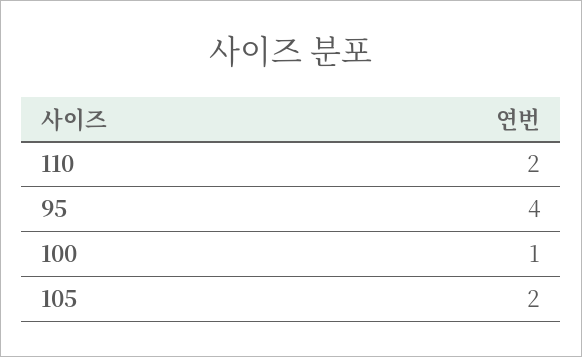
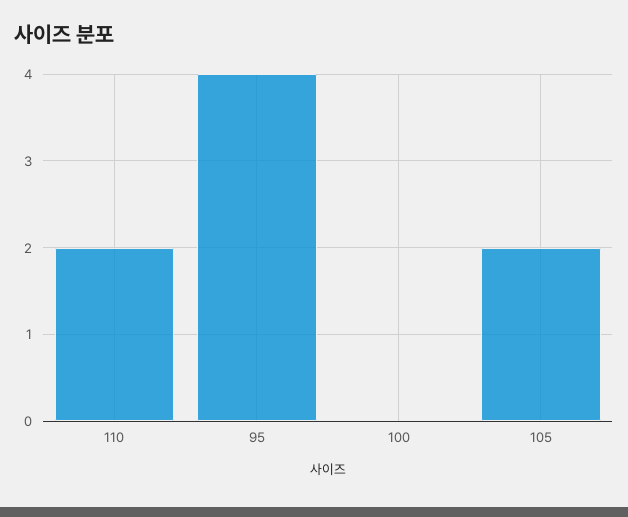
100: 1 -> 0

